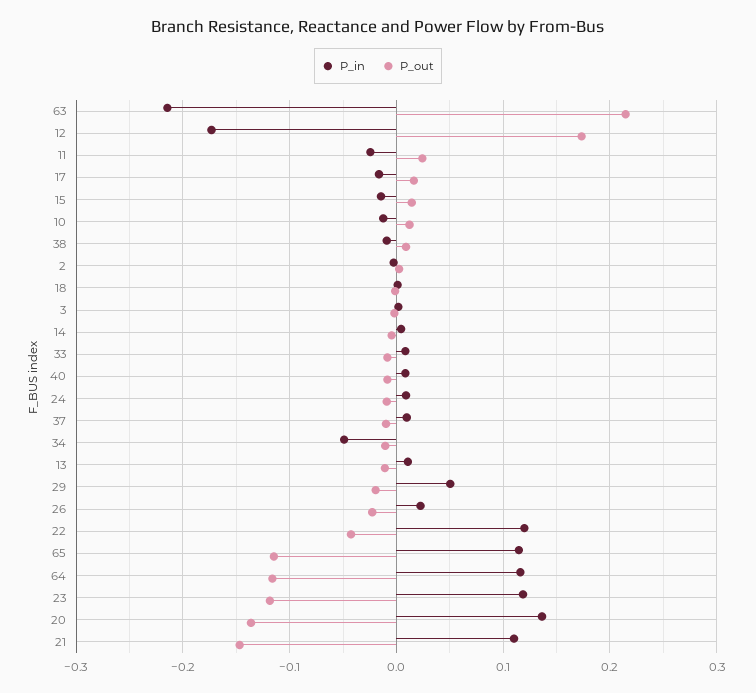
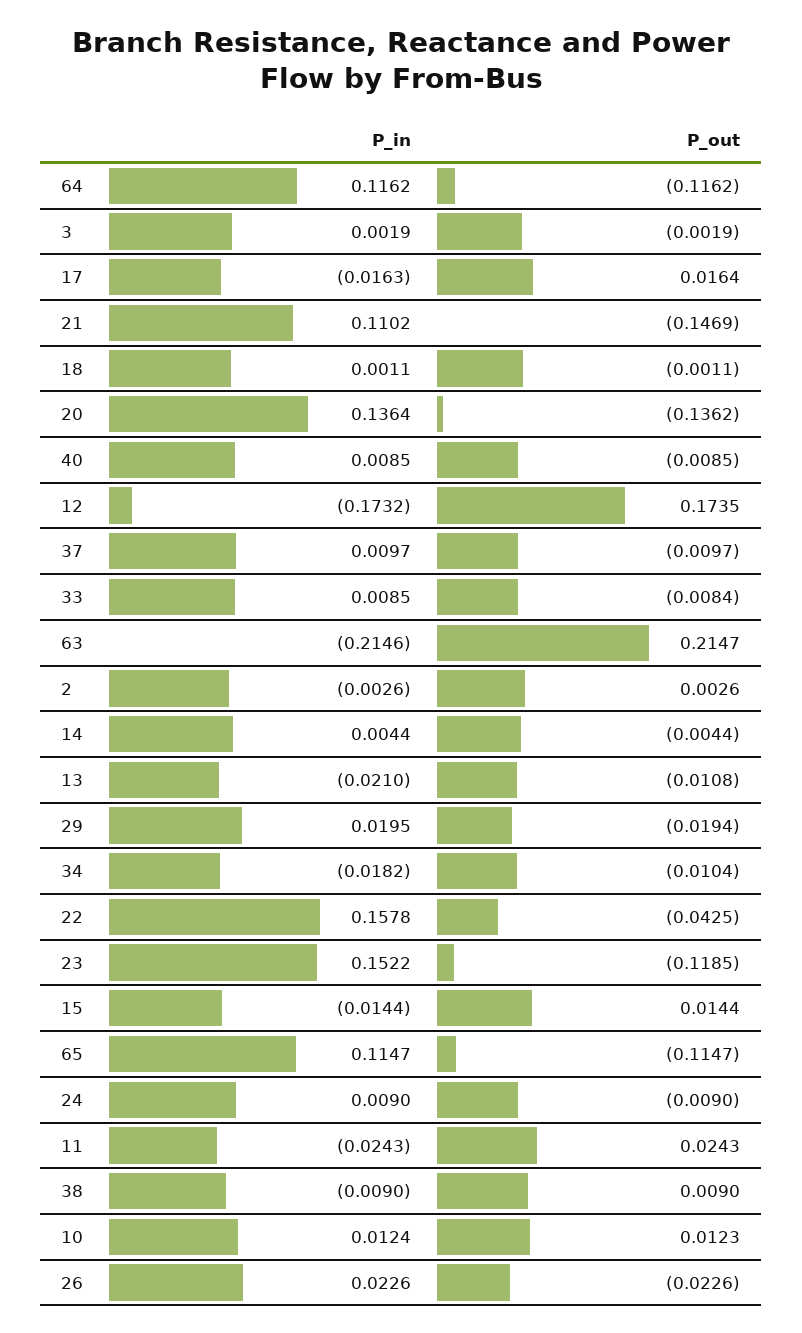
P_in, 10: -0.01 -> 0.0124
P_in, 34: -0.05 -> -0.0182
P_in, 13: 0.01 -> -0.021
P_in, 29: 0.05 -> 0.0195
P_in, 22: 0.12 -> 0.1578
P_in, 23: 0.12 -> 0.1522

